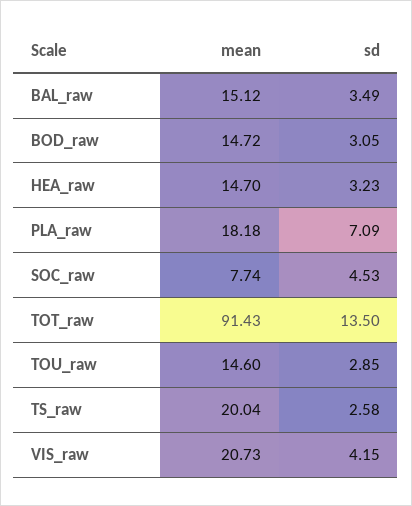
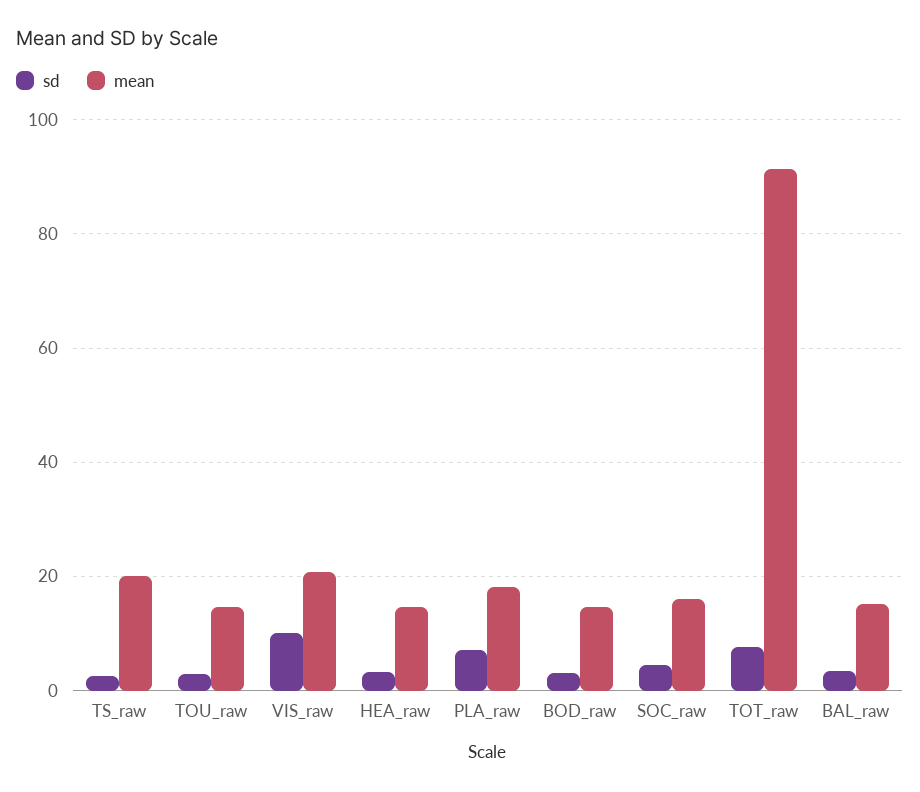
mean, SOC_raw: 7.74 -> 16
sd, TOT_raw: 13.5 -> 8
sd, VIS_raw: 4.15 -> 10

